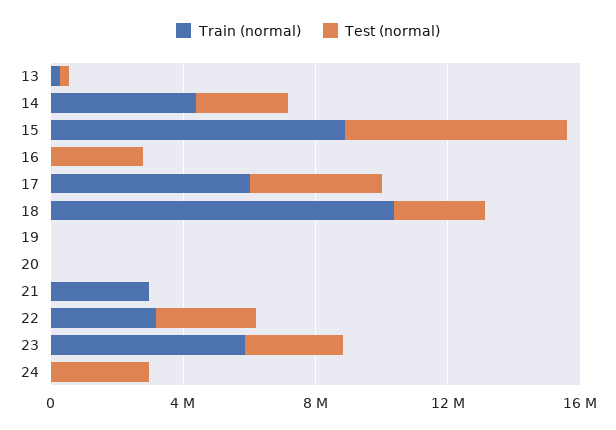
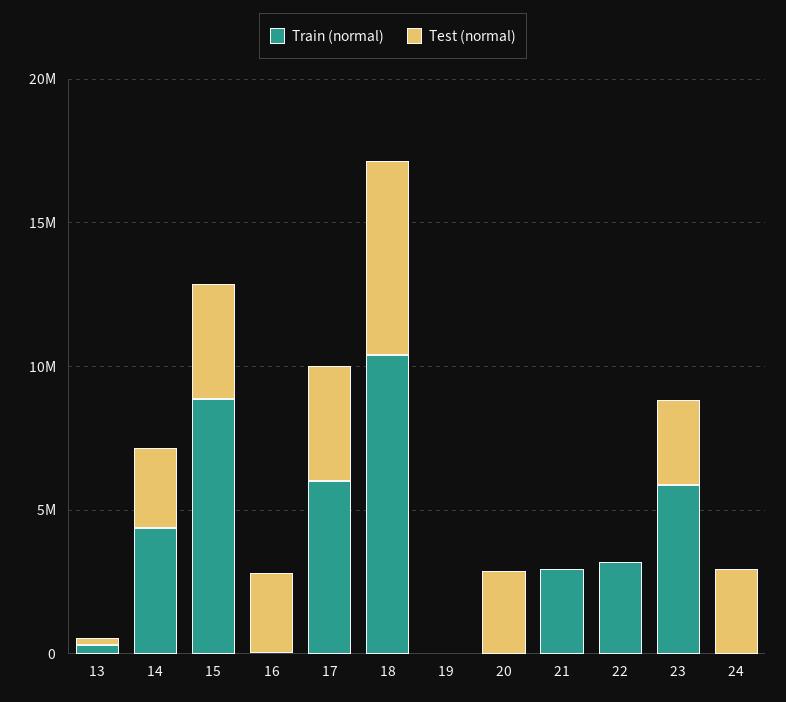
Test (normal), 15: 7000000 -> 4000000
Test (normal), 18: 3000000 -> 7000000
Test (normal), 20: 0 -> 3000000
Test (normal), 22: 3000000 -> 0

